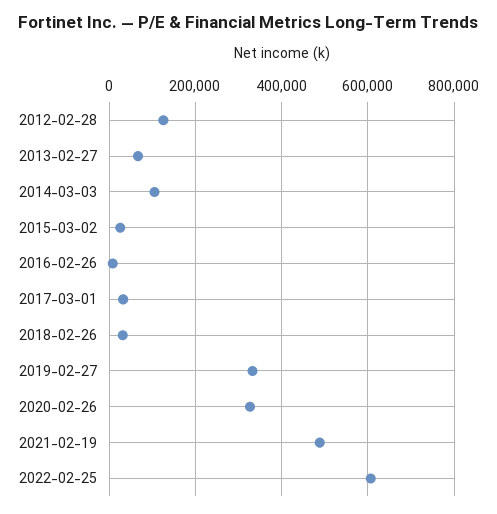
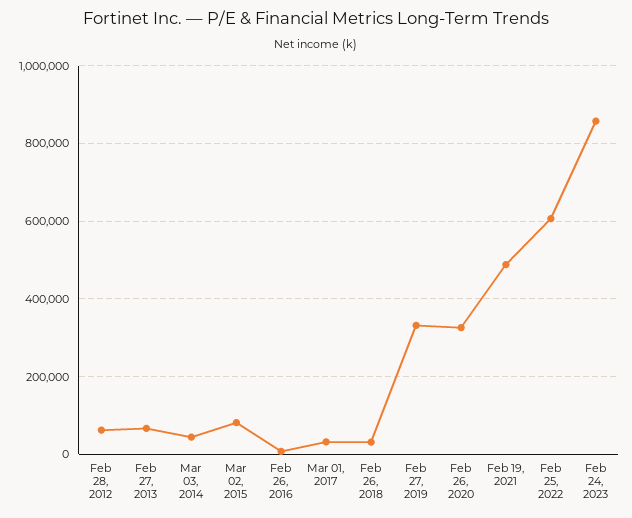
2012-02-28: 120000 -> 60000
2014-03-03: 100000 -> 40000
2015-03-02: 20000 -> 80000
Feb 24, 2023: none -> 860000

